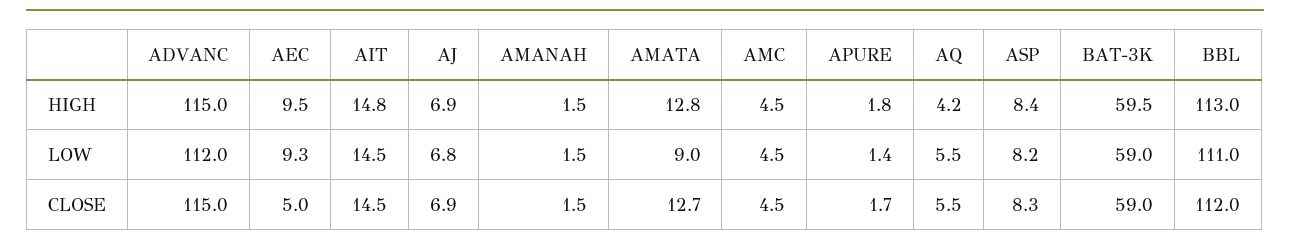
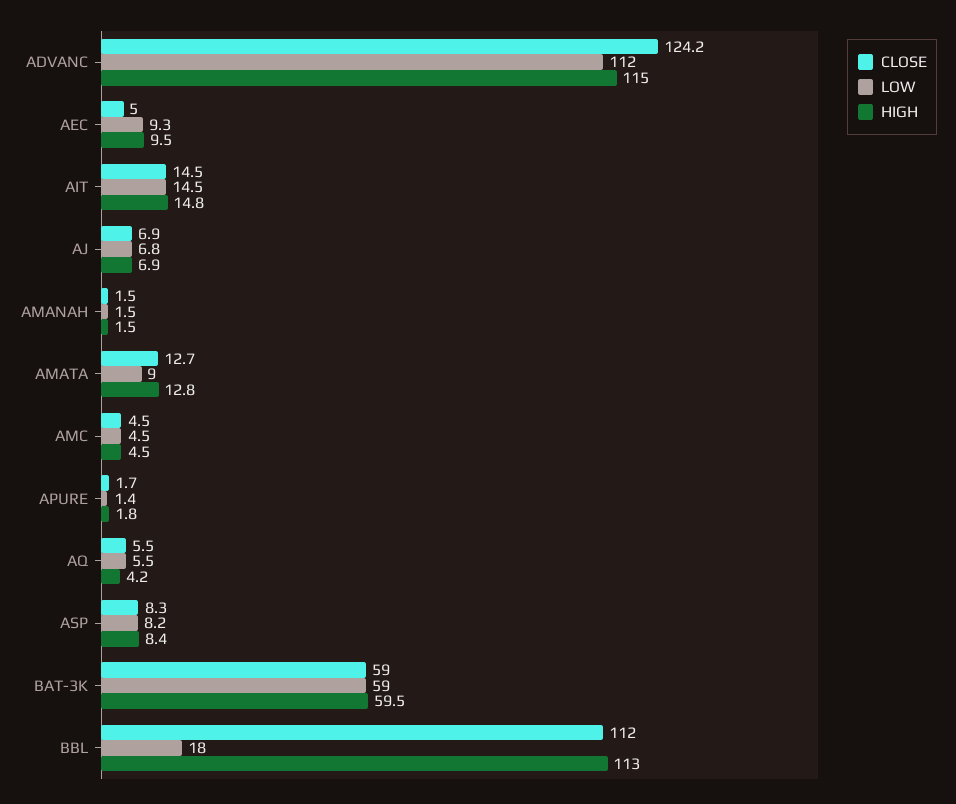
LOW, BBL: 111 -> 18
CLOSE, ADVANC: 115 -> 124.2

